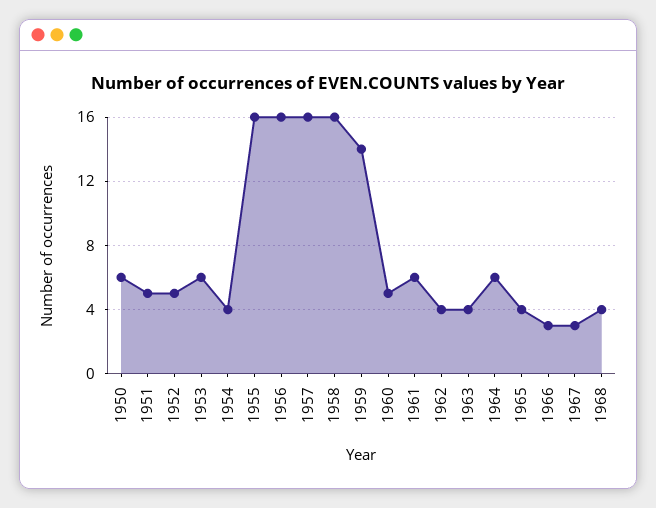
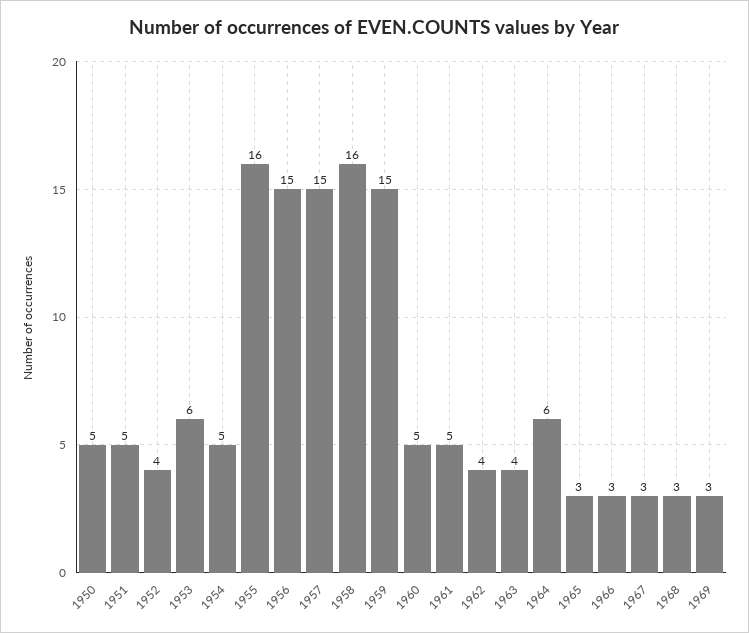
1950: 6 -> 5
1952: 5 -> 4
1954: 4 -> 5
1956: 16 -> 15
1957: 16 -> 15
1959: 14 -> 15
1961: 6 -> 5
1965: 4 -> 3
1968: 4 -> 3
1969: none -> 3

